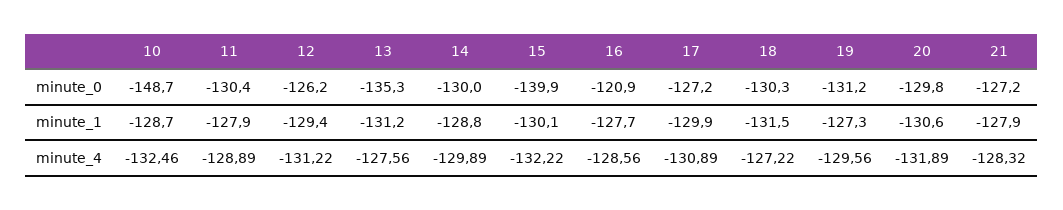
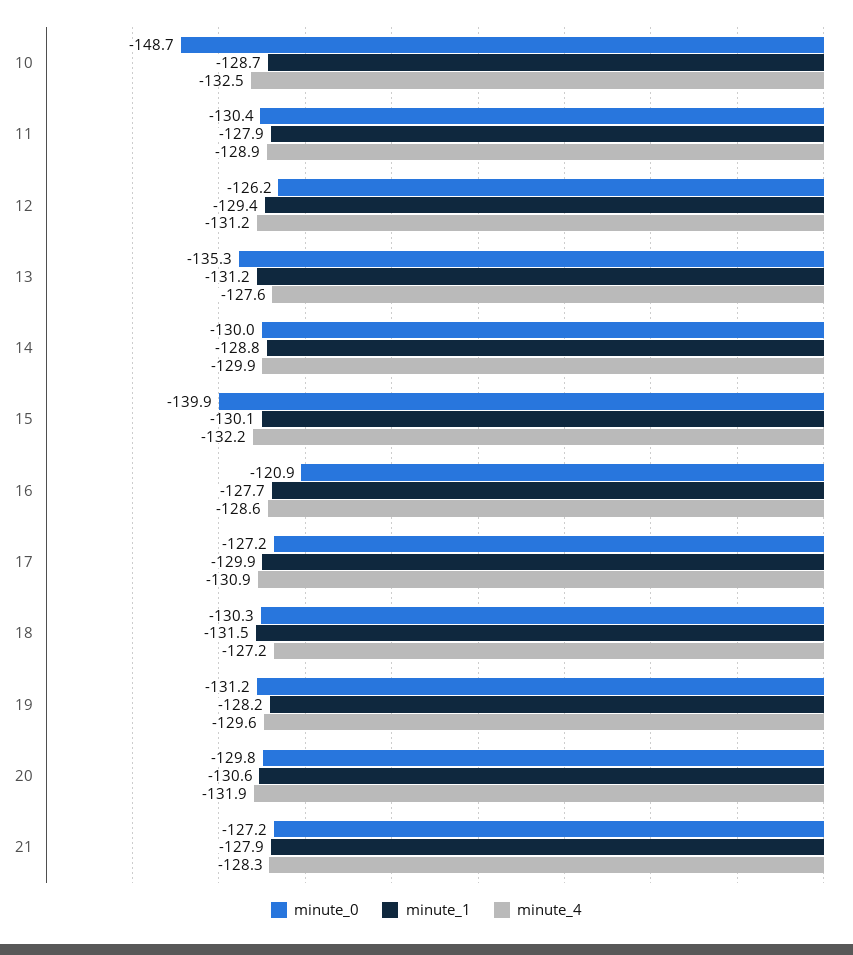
minute_1, 19: -127.3 -> -128.2

